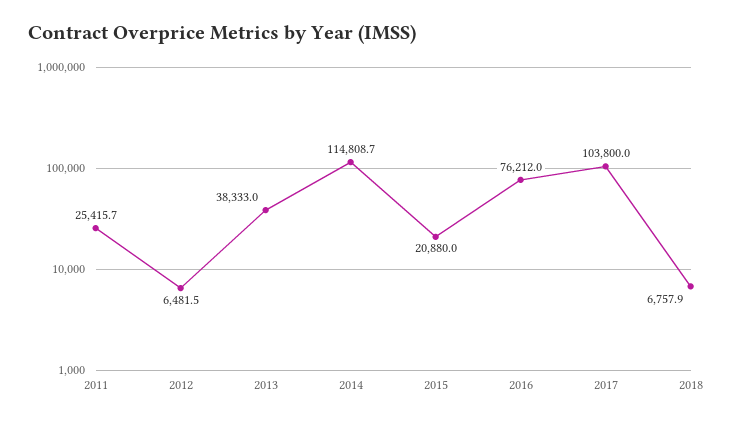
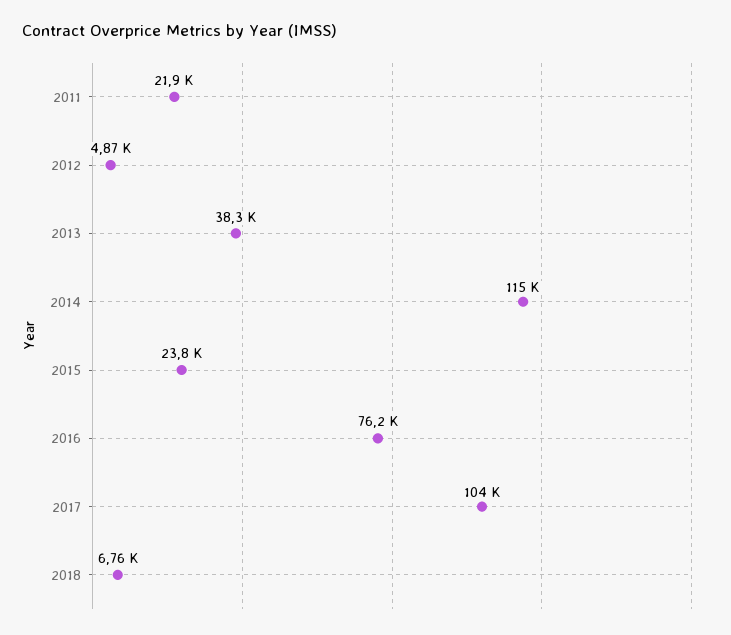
2011: 25415.7 -> 21900
2012: 6481.5 -> 4870
2015: 20880 -> 23800

